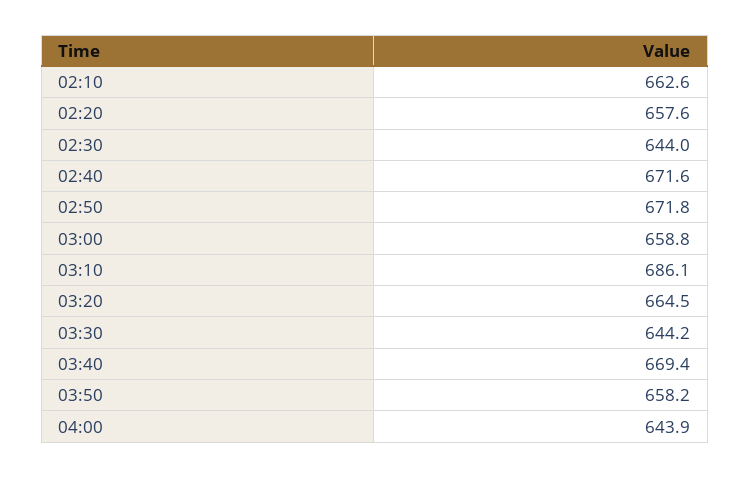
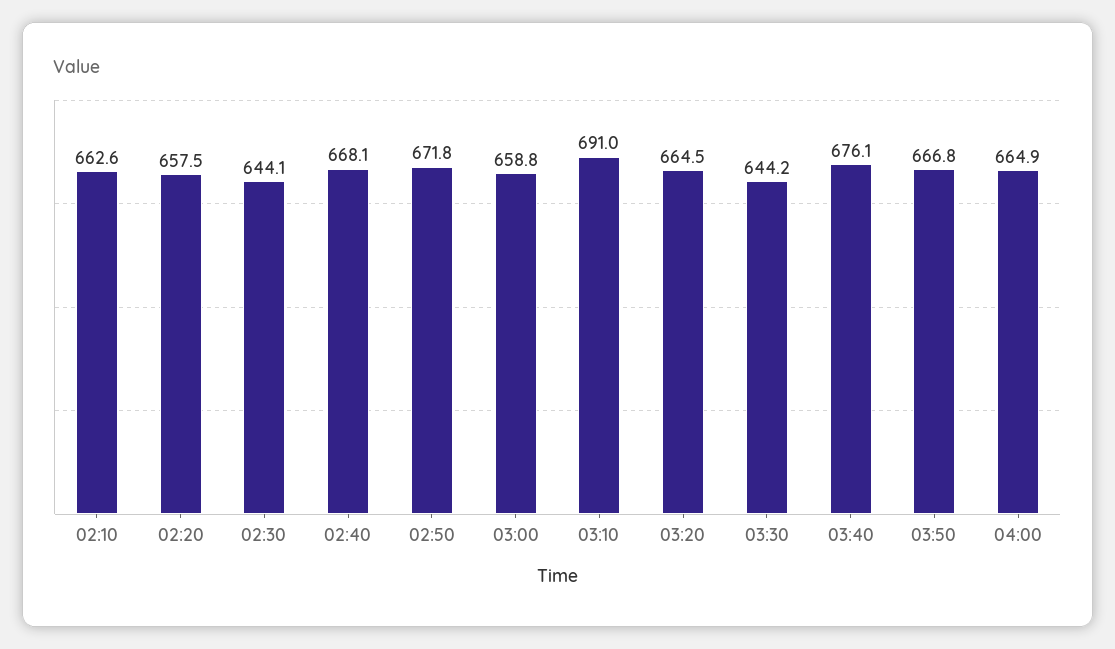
02:20: 657.6 -> 657.5
02:30: 644 -> 644.1
02:40: 671.6 -> 668.1
03:10: 686.1 -> 691
03:40: 669.4 -> 676.1
03:50: 658.2 -> 666.8
04:00: 643.9 -> 664.9

